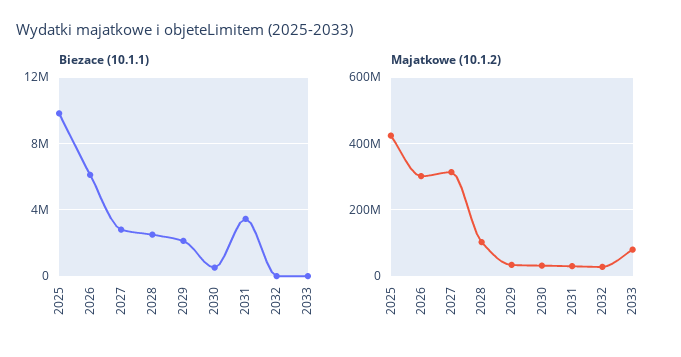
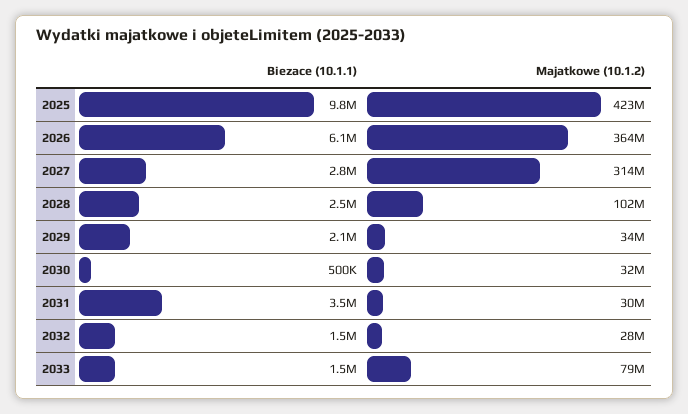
Biezace (10.1.1), 2032: 0 -> 1500000
Biezace (10.1.1), 2033: 0 -> 1500000
Majatkowe (10.1.2), 2026: 300000000 -> 364000000

